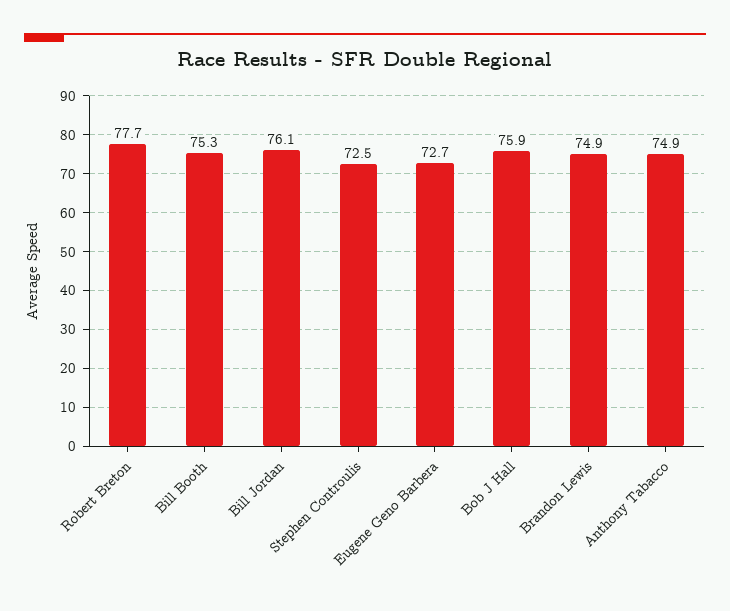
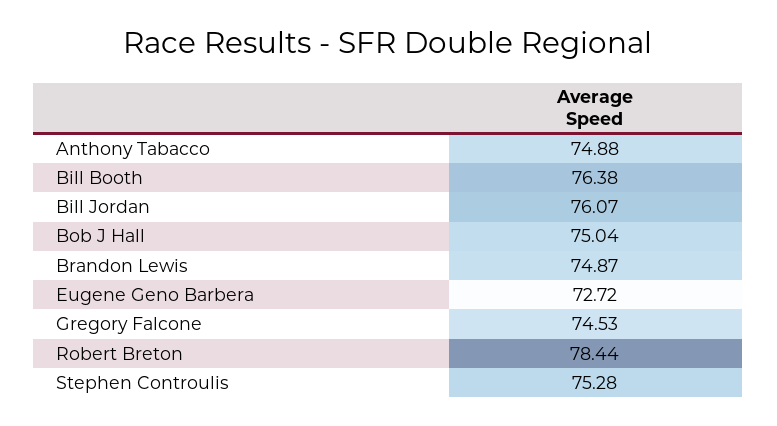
Robert Breton: 77.7 -> 78.44
Bill Booth: 75.3 -> 76.38
Stephen Controulis: 72.5 -> 75.28
Bob J Hall: 75.9 -> 75.04
Gregory Falcone: none -> 74.53

